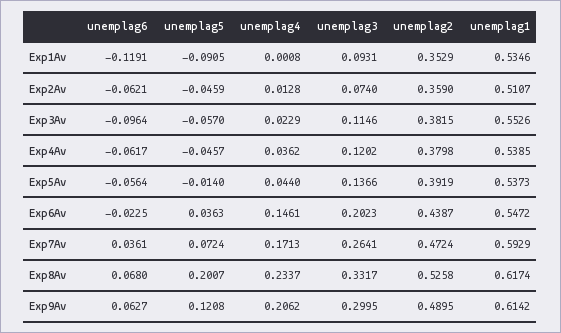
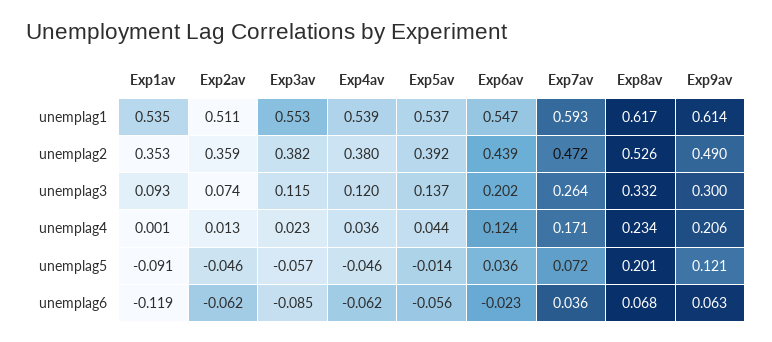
unemplag6, Exp3Av: -0.0964 -> -0.085
unemplag4, Exp6Av: 0.1461 -> 0.124

